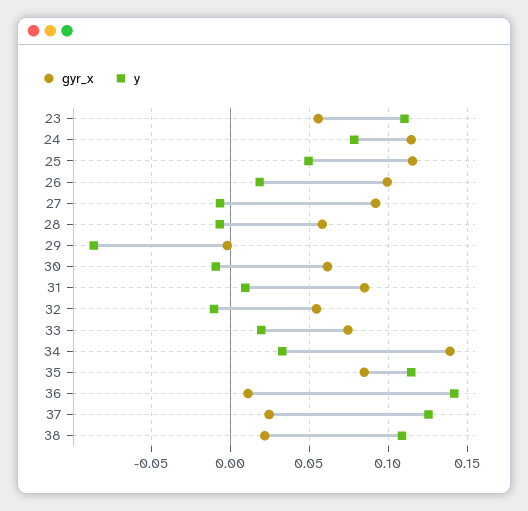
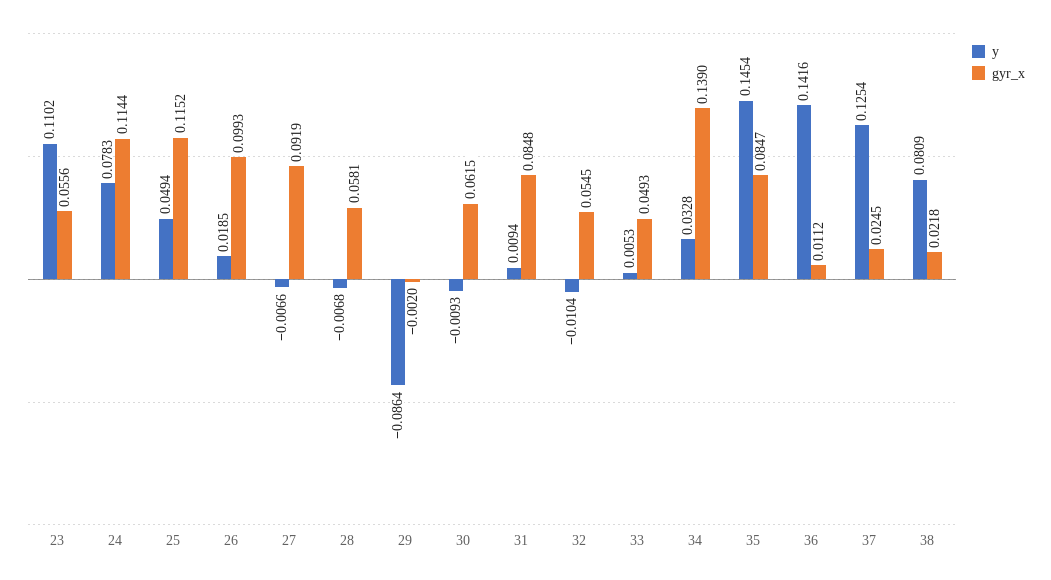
gyr_x, 33: 0.075 -> 0.0493
y, 33: 0.02 -> 0.0053
y, 35: 0.115 -> 0.1454
y, 38: 0.11 -> 0.0809

